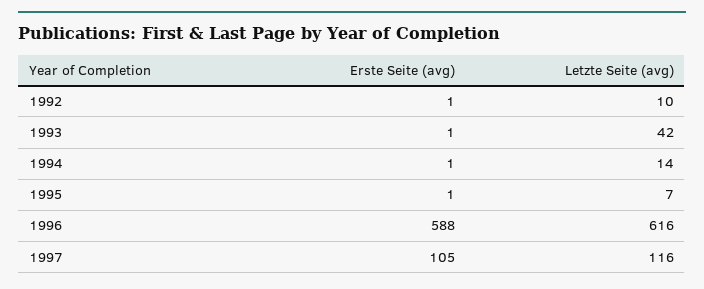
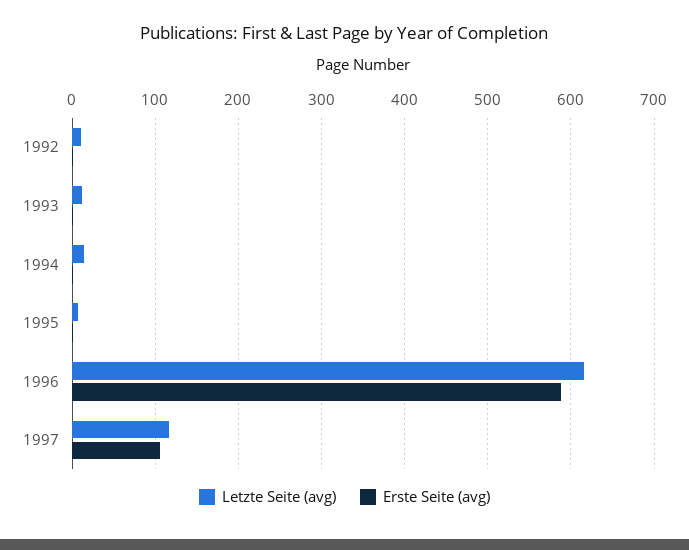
Letzte Seite (avg), 1993: 42 -> 10

